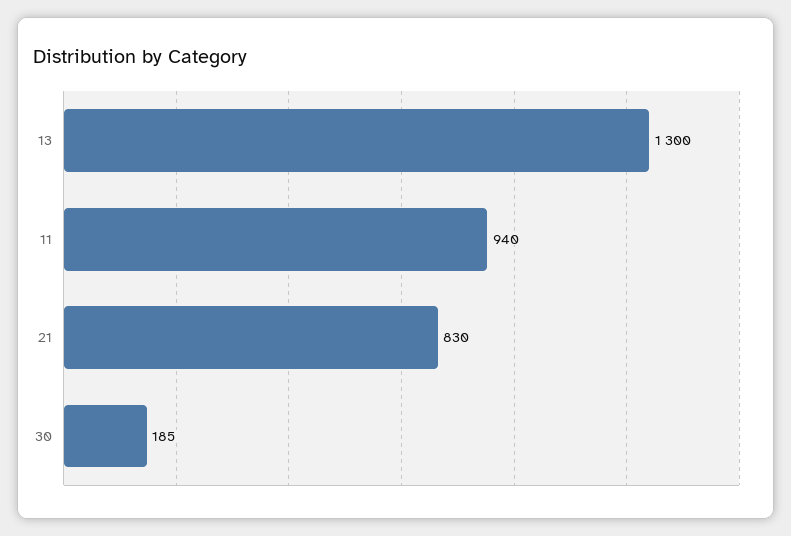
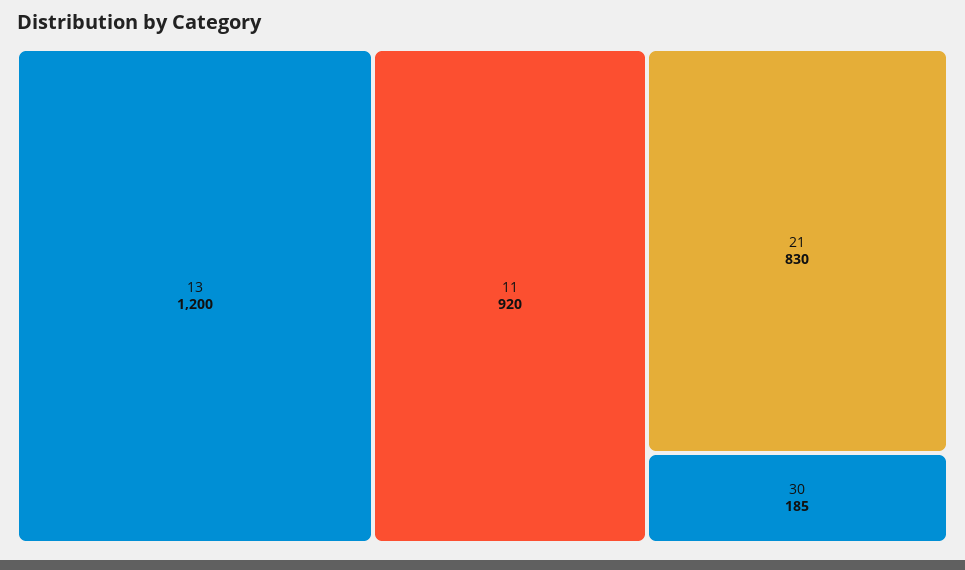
13: 1300 -> 1200
11: 940 -> 920

